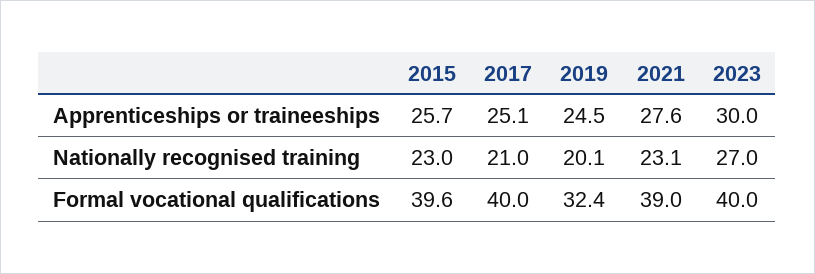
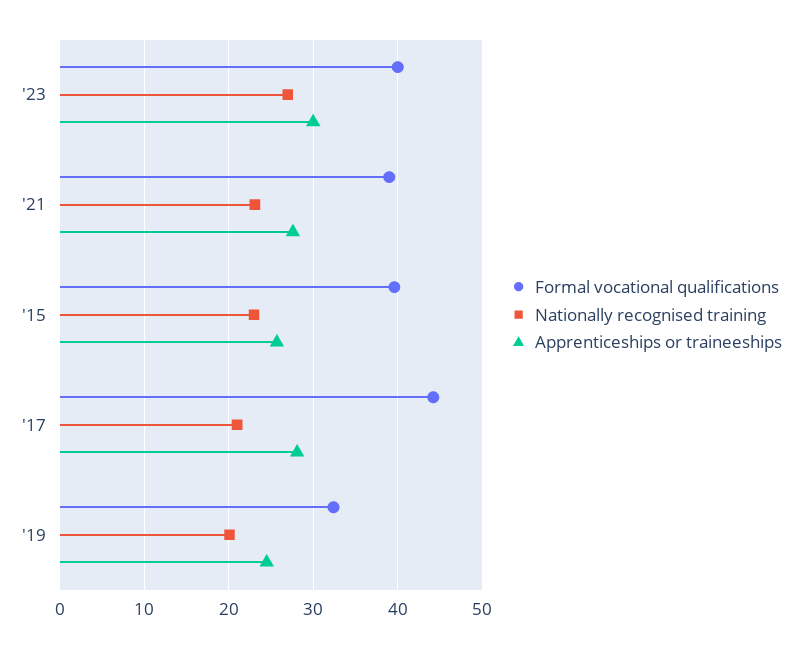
Apprenticeships or traineeships, 2017: 25.1 -> 28
Formal vocational qualifications, 2017: 40 -> 44

